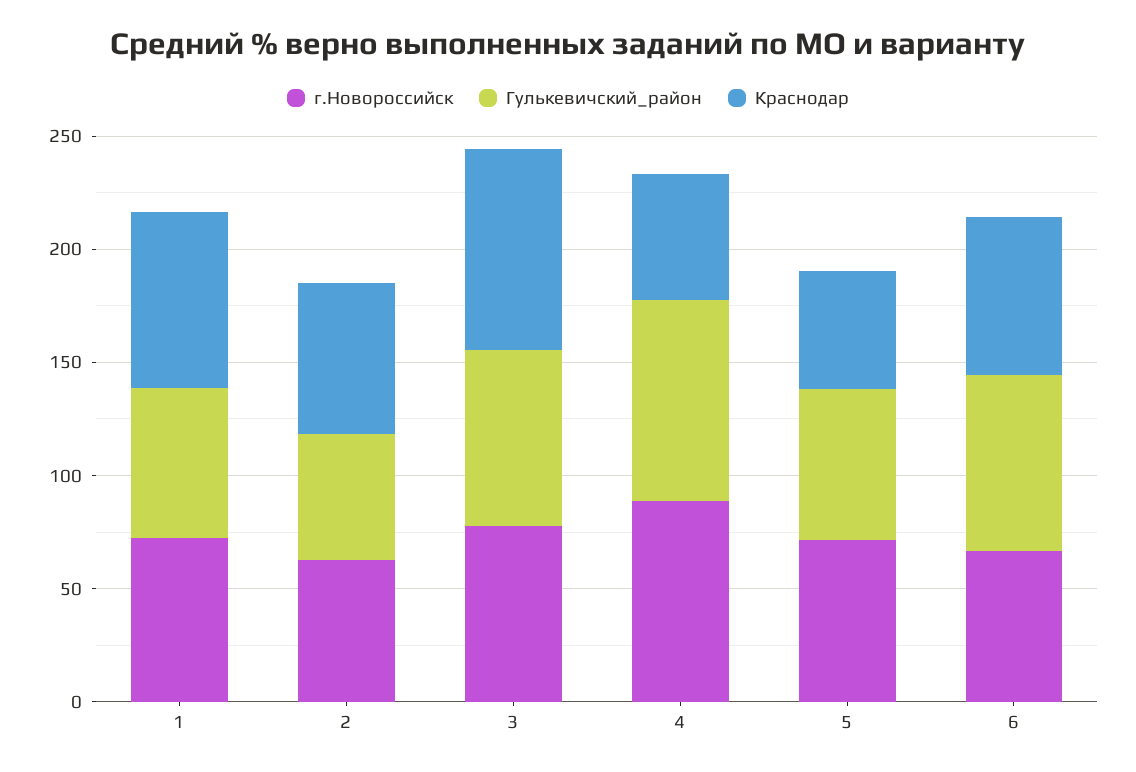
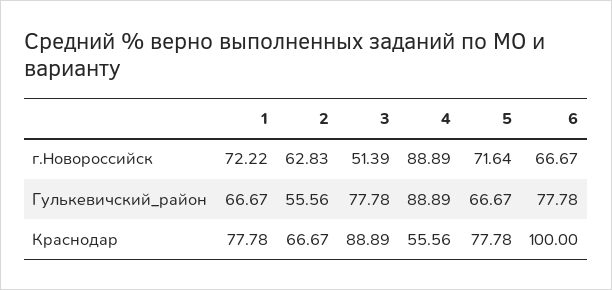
г.Новороссийск, 3: 80 -> 51.39
Краснодар, 5: 50 -> 77.78
Краснодар, 6: 70 -> 100

